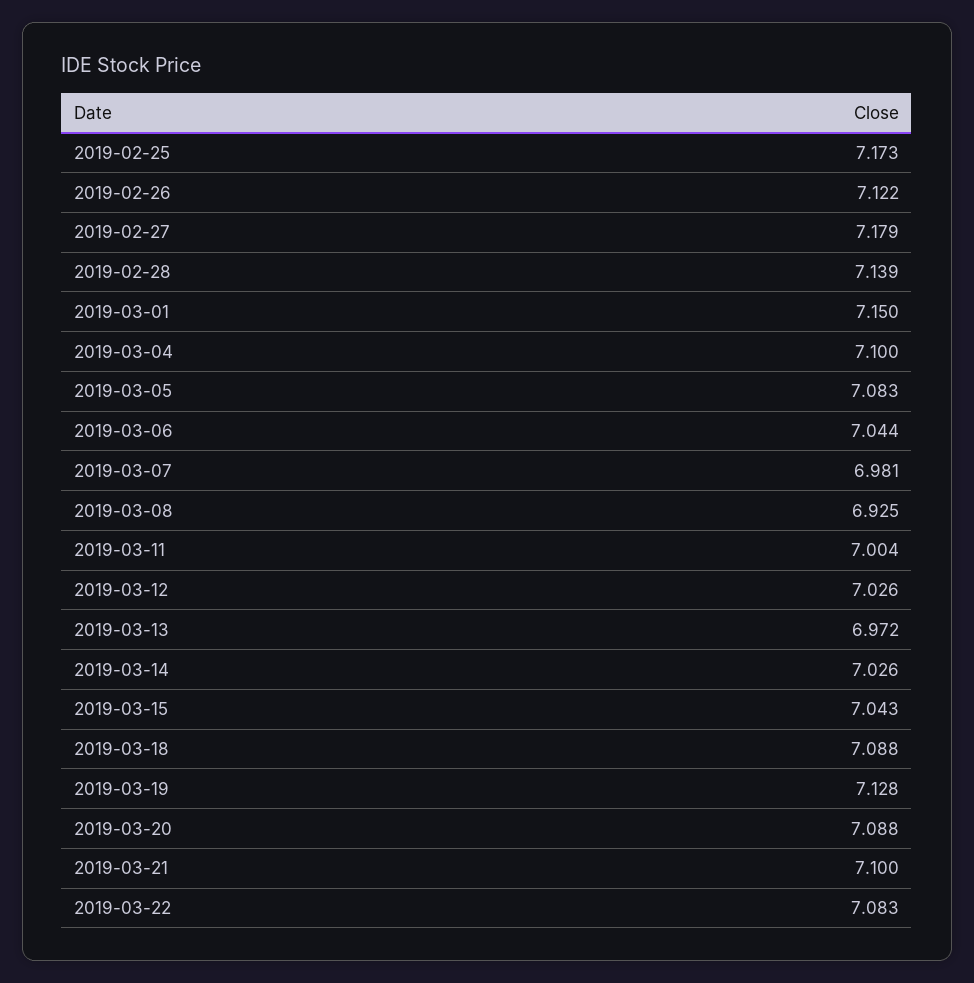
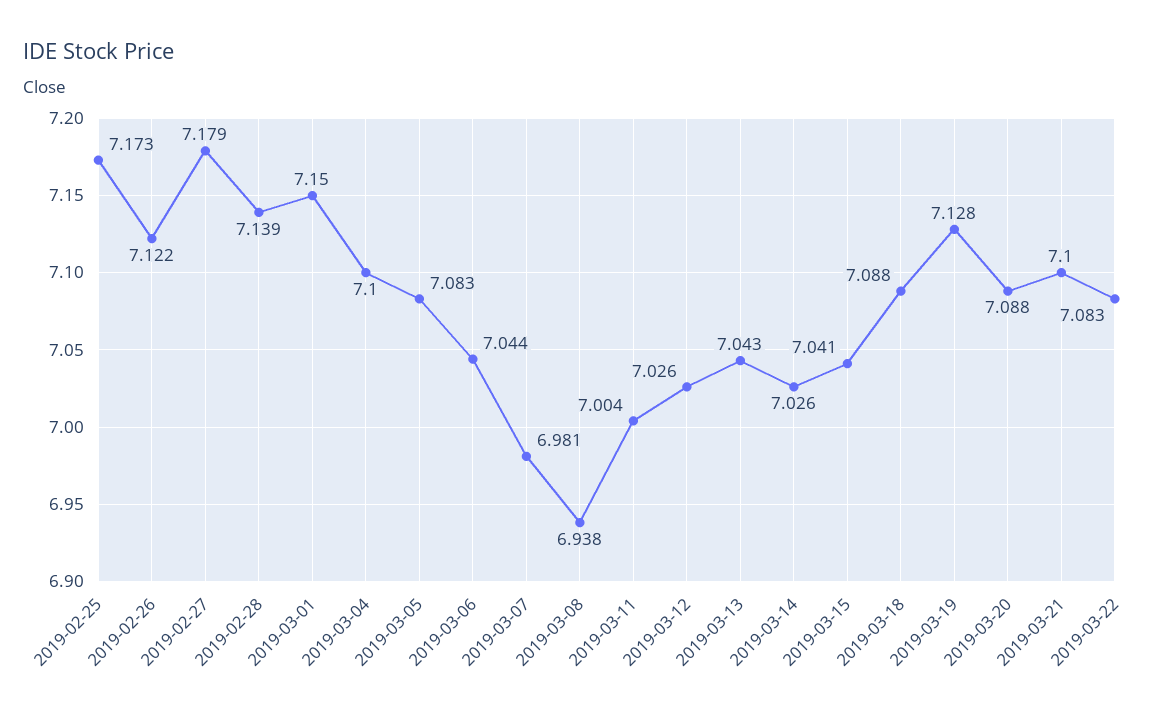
2019-03-08: 6.925 -> 6.938
2019-03-13: 6.972 -> 7.043
2019-03-15: 7.043 -> 7.041

